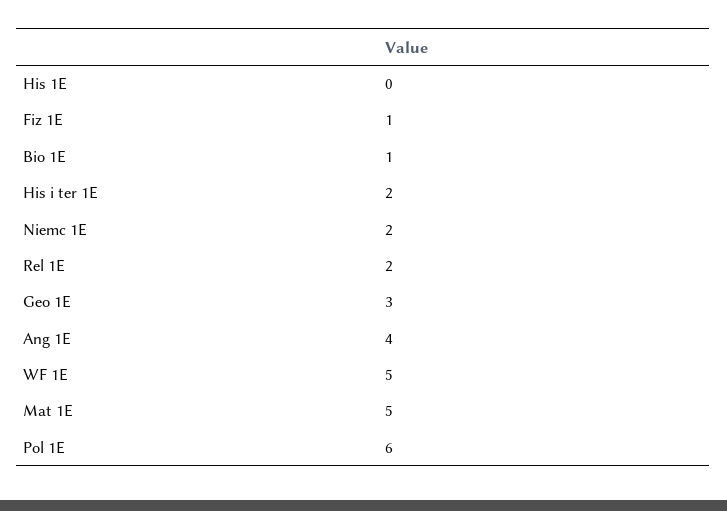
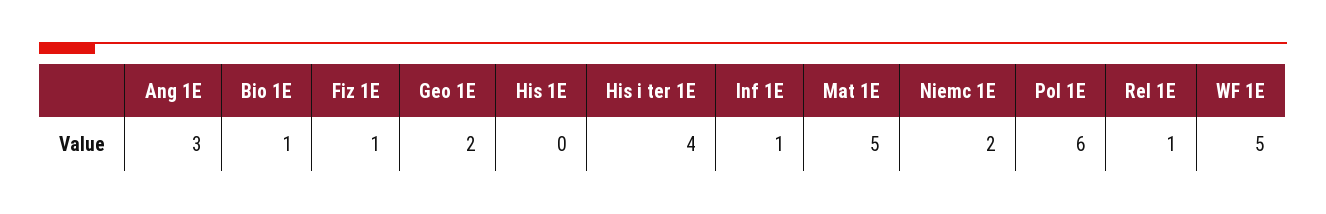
His i ter 1E: 2 -> 4
Rel 1E: 2 -> 1
Geo 1E: 3 -> 2
Ang 1E: 4 -> 3
Inf 1E: none -> 1

